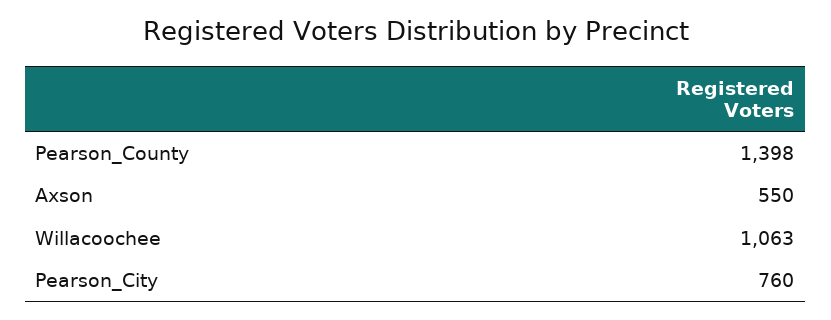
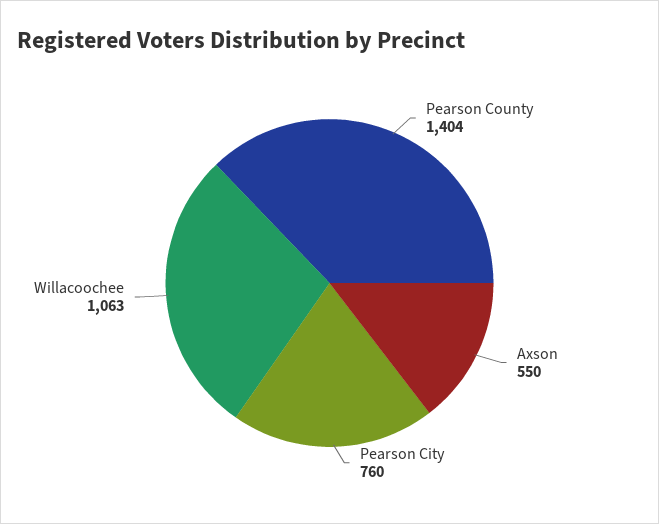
Pearson_County: 1398 -> 1404

